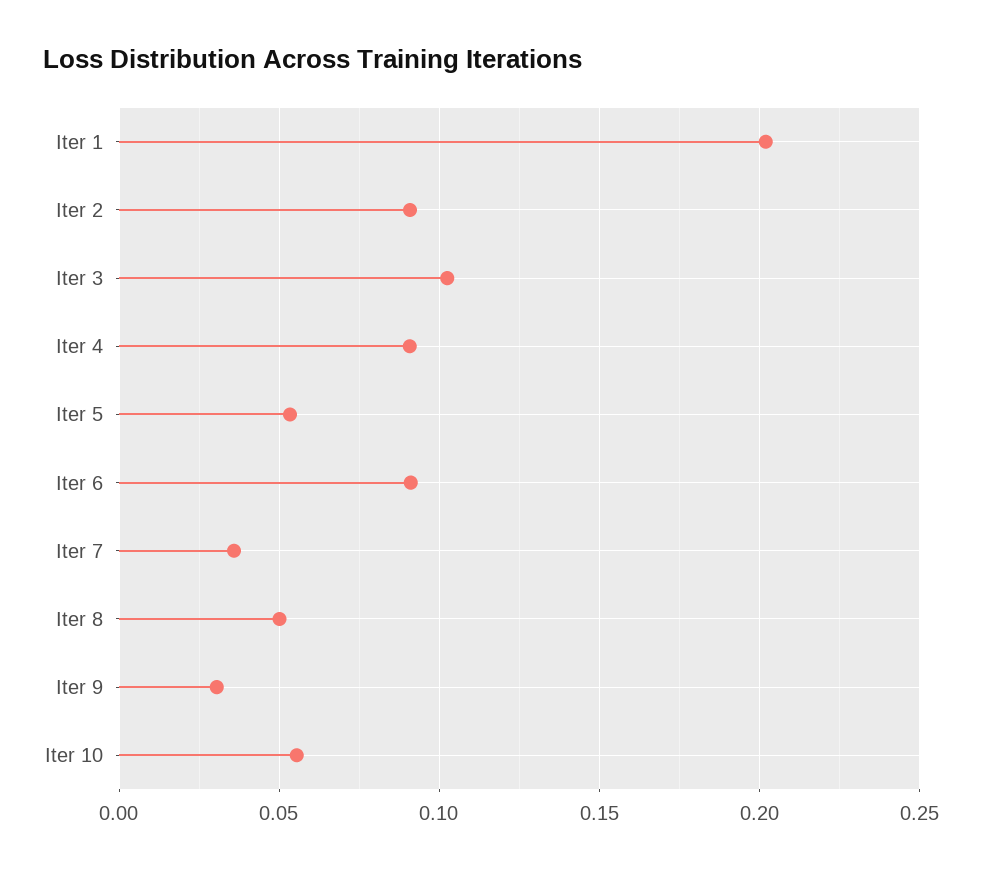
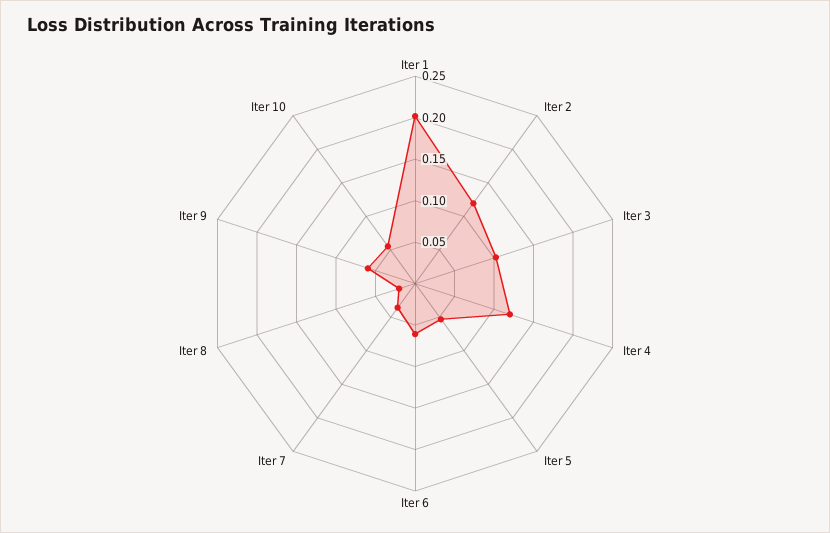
Iter 2: 0.09 -> 0.12
Iter 4: 0.09 -> 0.12
Iter 6: 0.09 -> 0.06
Iter 8: 0.05 -> 0.02
Iter 9: 0.03 -> 0.06

